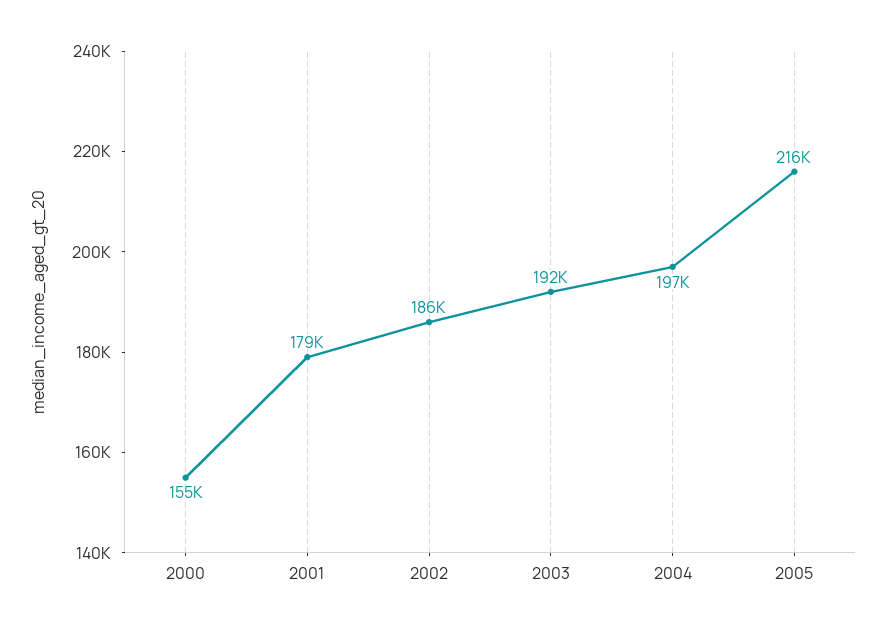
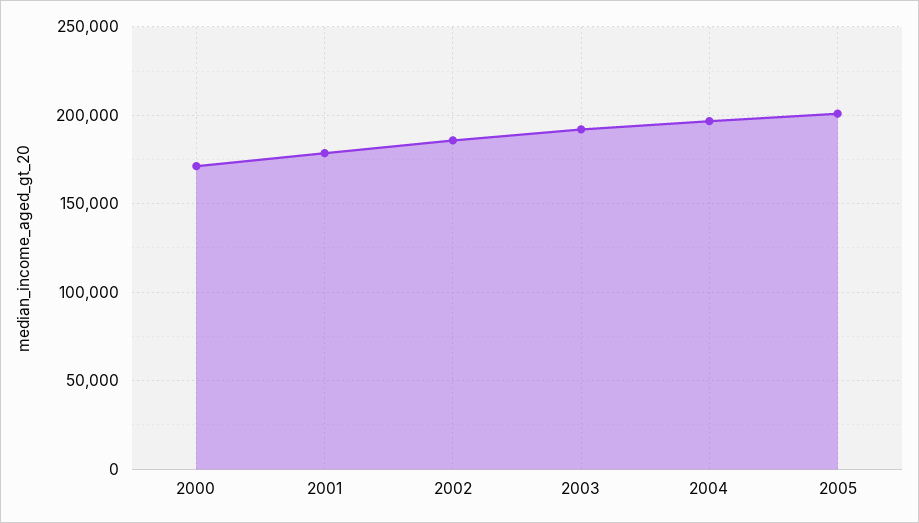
2000: 155000 -> 170000
2005: 216000 -> 200000

